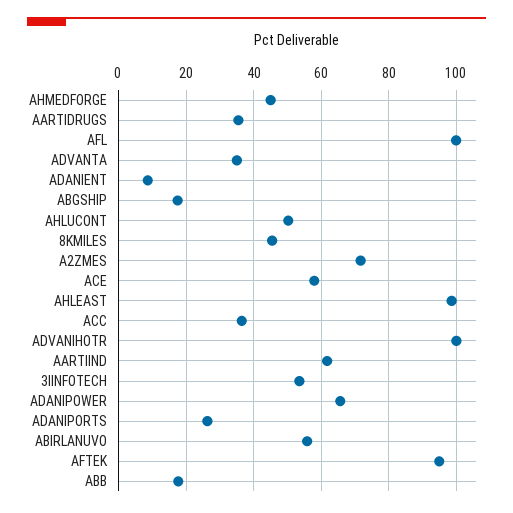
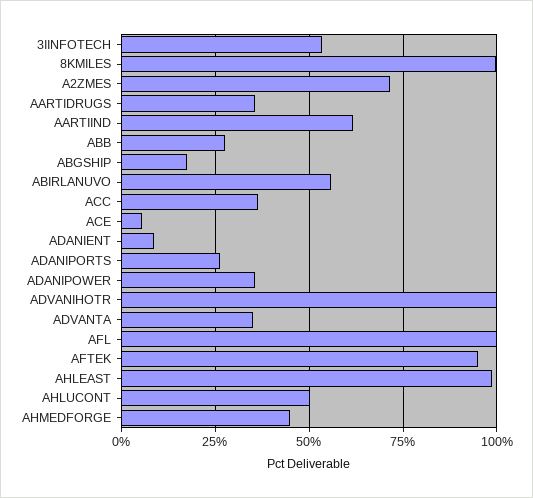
8KMILES: 46 -> 100
ACE: 58 -> 5
ADANIPOWER: 66 -> 35
ABB: 18 -> 27.5

